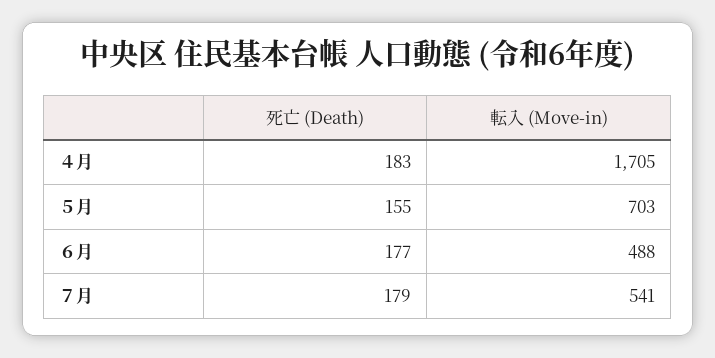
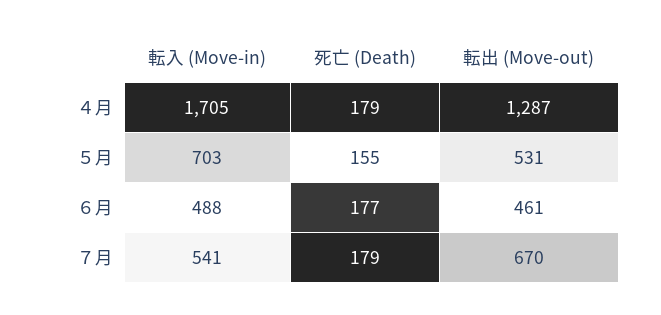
死亡 (Death), ４月: 183 -> 179
転出 (Move-out), ４月: none -> 1287
転出 (Move-out), ５月: none -> 531
転出 (Move-out), ６月: none -> 461
転出 (Move-out), ７月: none -> 670

